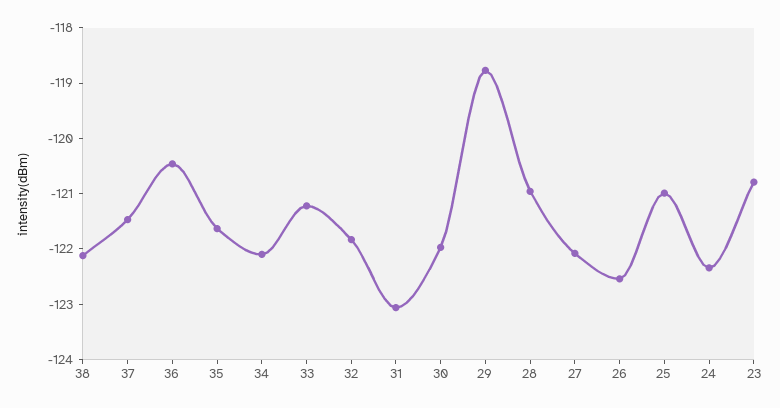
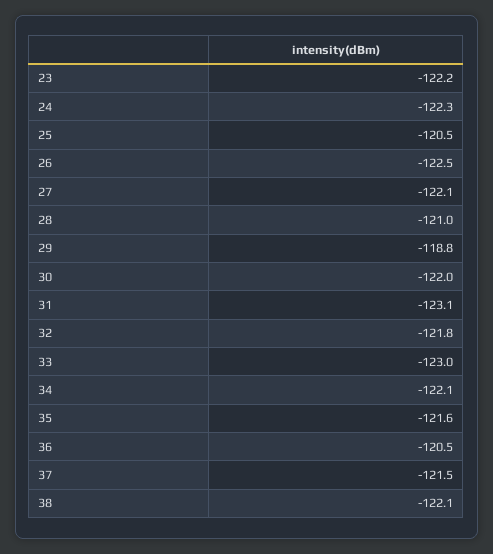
33: -121.2 -> -123
25: -121 -> -120.5
23: -120.8 -> -122.2

